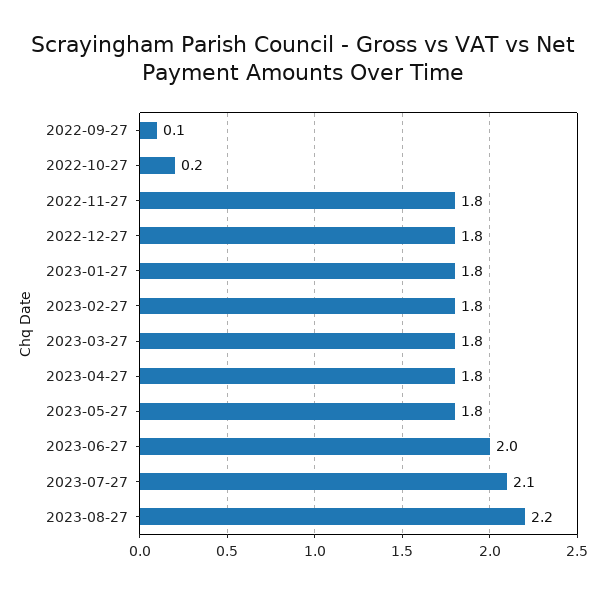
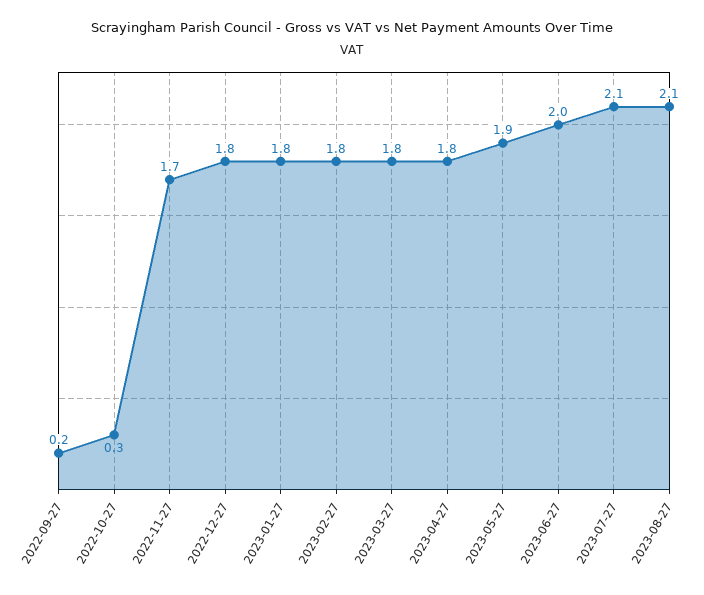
2022-09-27: 0.1 -> 0.2
2022-10-27: 0.2 -> 0.3
2022-11-27: 1.8 -> 1.7
2023-05-27: 1.8 -> 1.9
2023-08-27: 2.2 -> 2.1

